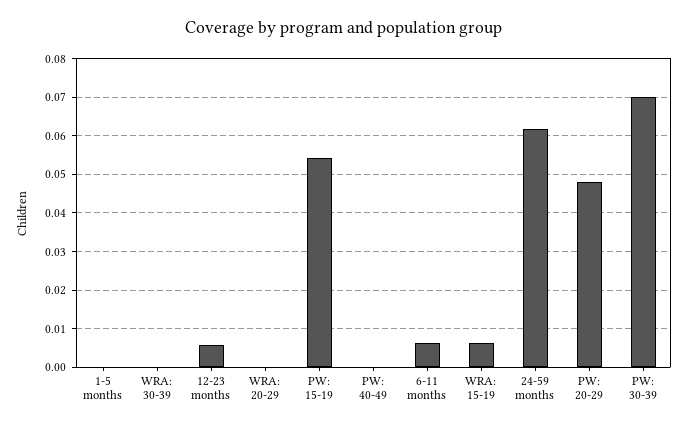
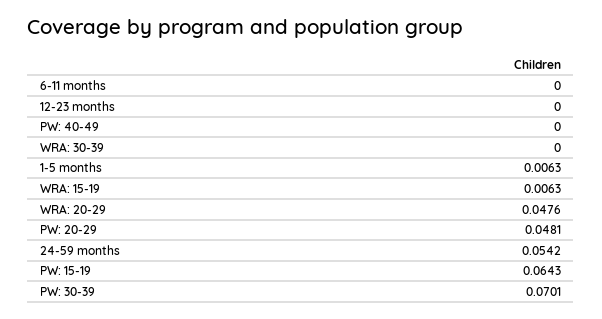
1-5 months: 0 -> 0.0063
12-23 months: 0.006 -> 0
WRA: 20-29: 0 -> 0.0476
PW: 15-19: 0.054 -> 0.0643
6-11 months: 0.006 -> 0
24-59 months: 0.062 -> 0.0542

